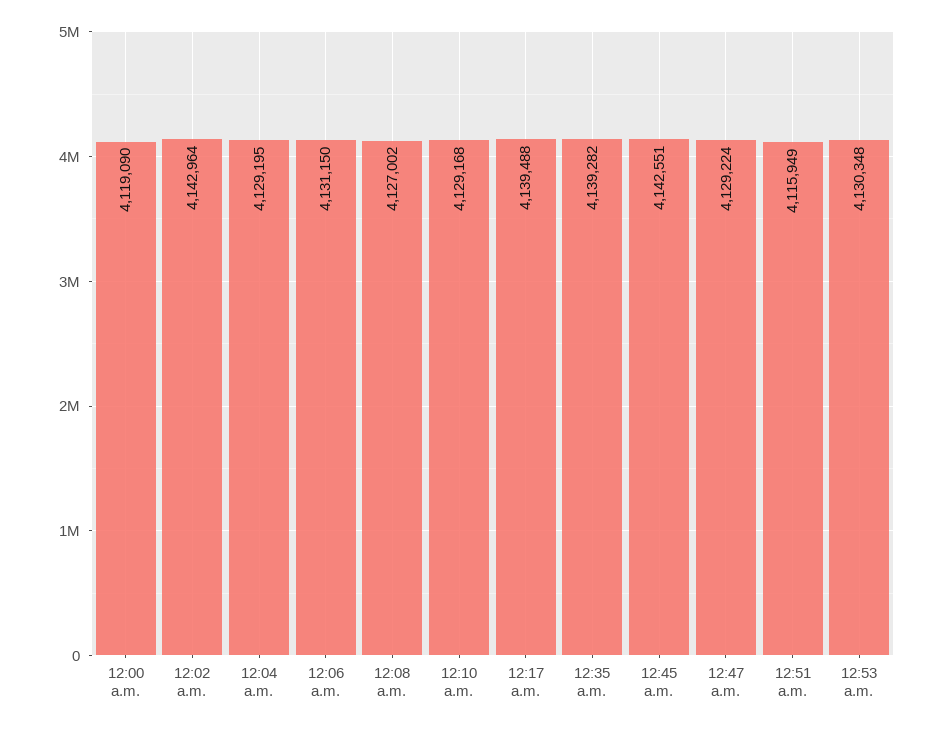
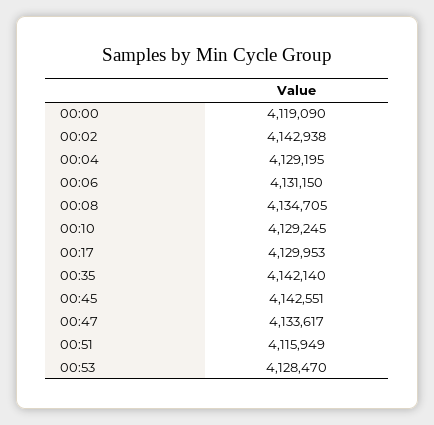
12:02 a.m.: 4142964 -> 4142938
12:08 a.m.: 4127002 -> 4134705
12:10 a.m.: 4129168 -> 4129245
12:17 a.m.: 4139488 -> 4129953
12:35 a.m.: 4139282 -> 4142140
12:47 a.m.: 4129224 -> 4133617
12:53 a.m.: 4130348 -> 4128470

